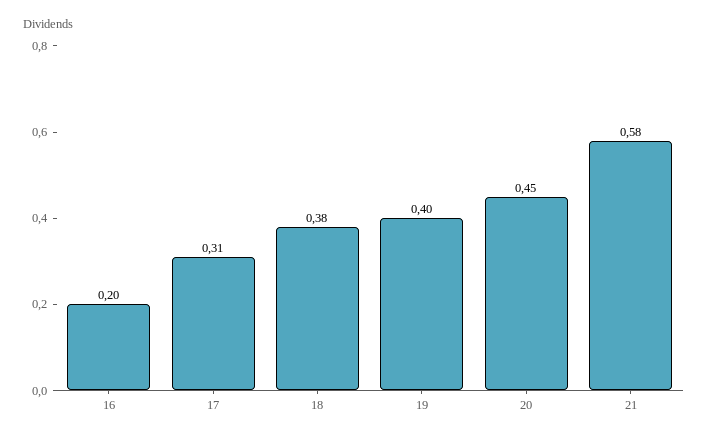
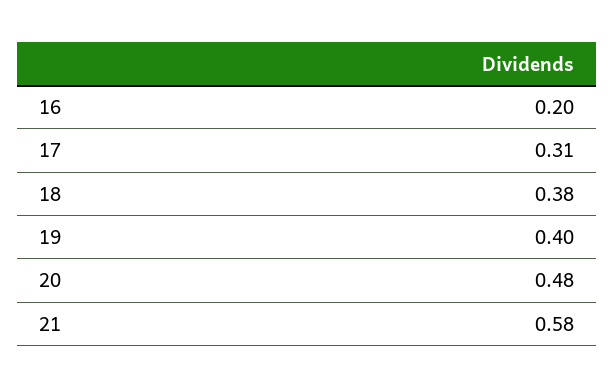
20: 0.45 -> 0.48

